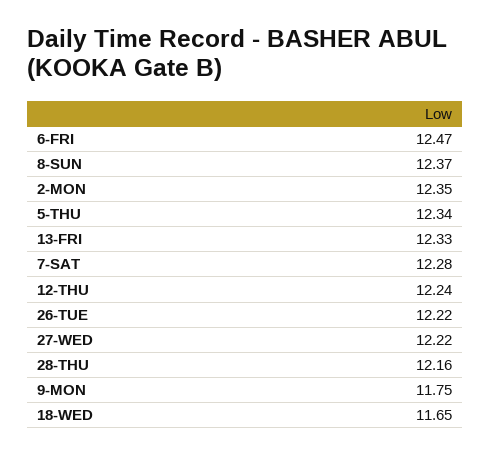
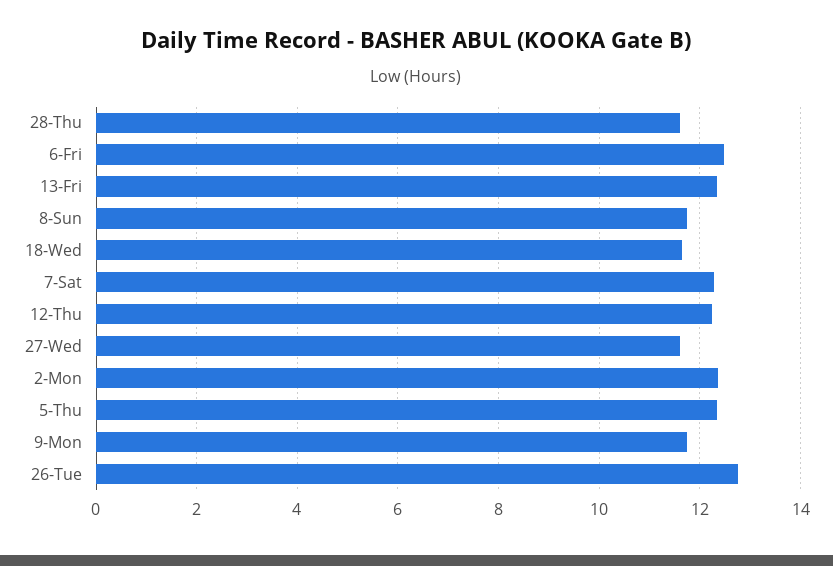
8-SUN: 12.37 -> 11.8
26-TUE: 12.22 -> 12.8
27-WED: 12.22 -> 11.6
28-THU: 12.16 -> 11.6

